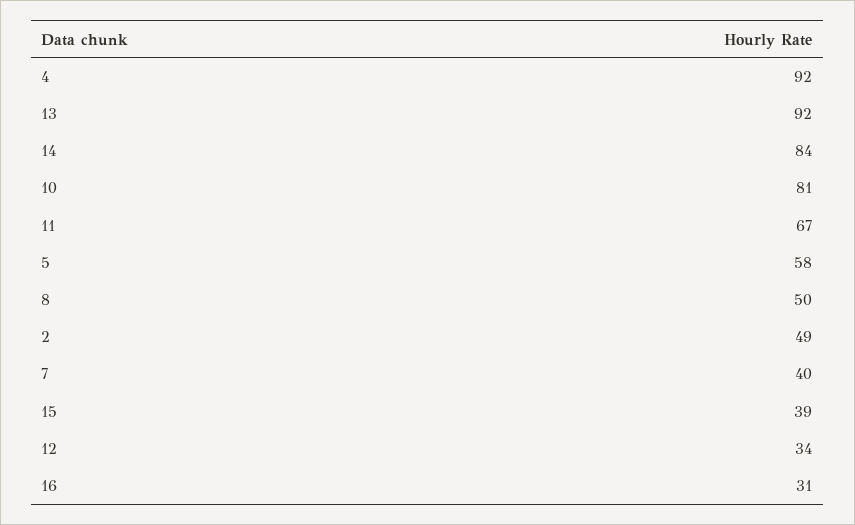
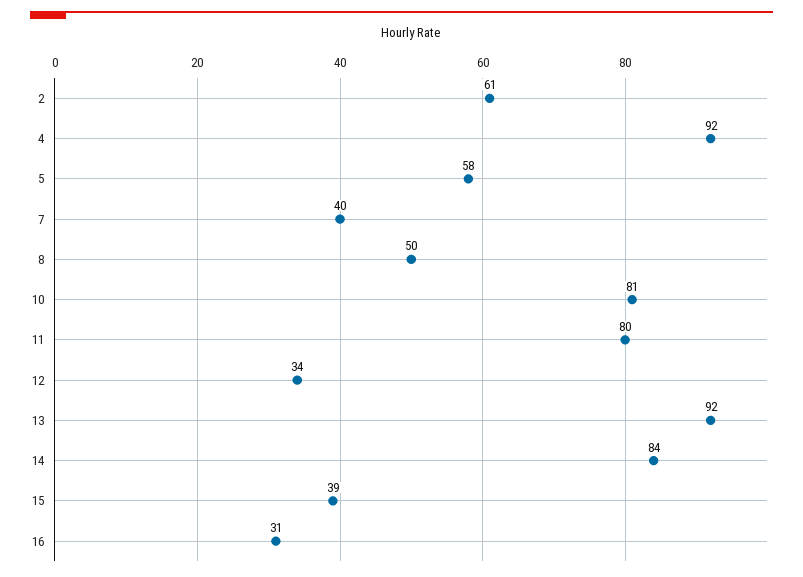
11: 67 -> 80
2: 49 -> 61

